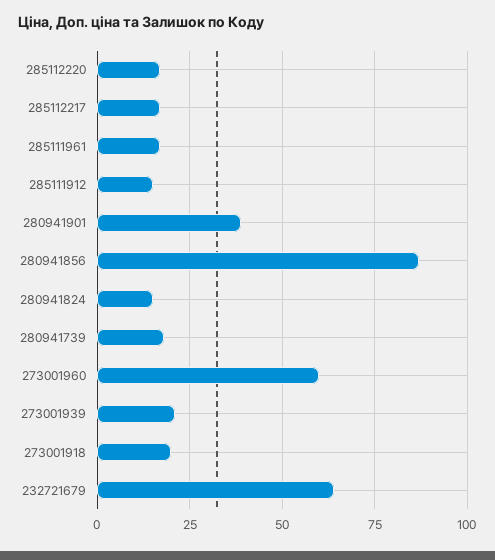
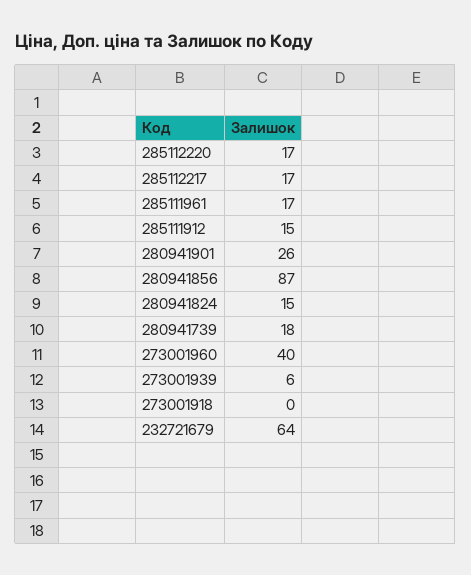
280941901: 40 -> 26
273001960: 60 -> 40
273001939: 20 -> 6
273001918: 20 -> 0

